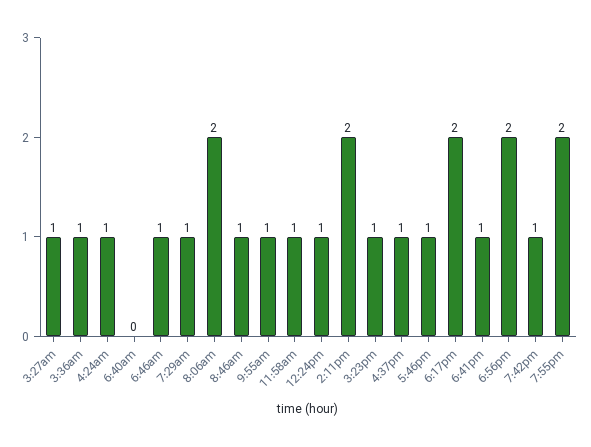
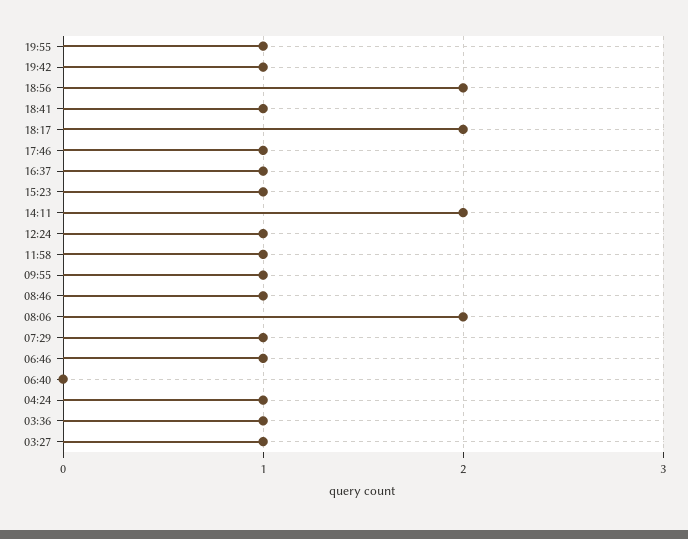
7:55pm: 2 -> 1

